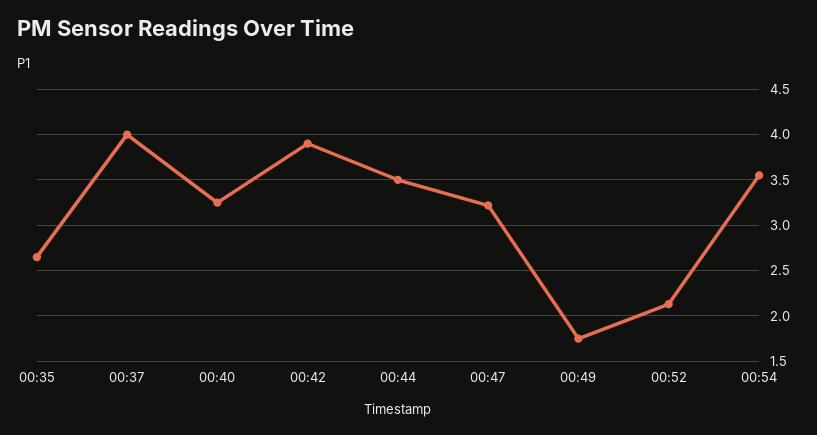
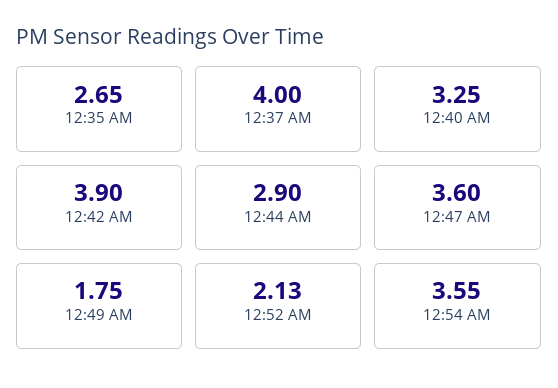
00:44: 3.5 -> 2.9
00:47: 3.2 -> 3.6

